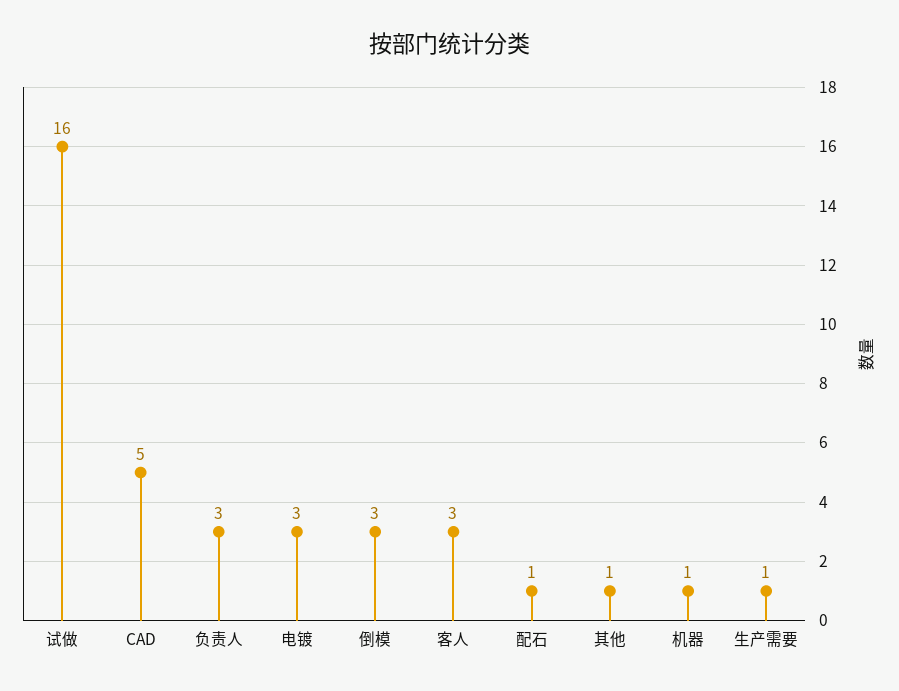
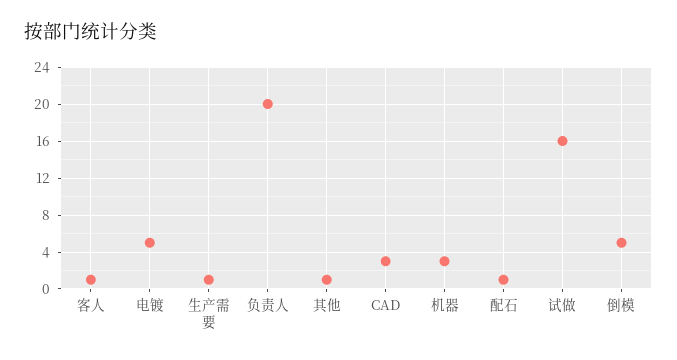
CAD: 5 -> 3
负责人: 3 -> 20
电镀: 3 -> 5
倒模: 3 -> 5
客人: 3 -> 1
机器: 1 -> 3

